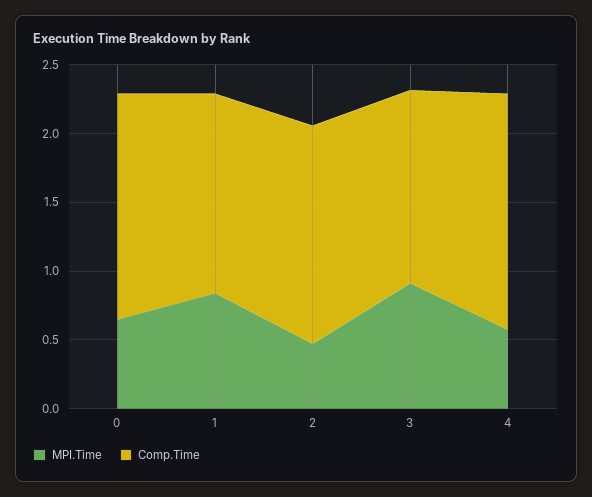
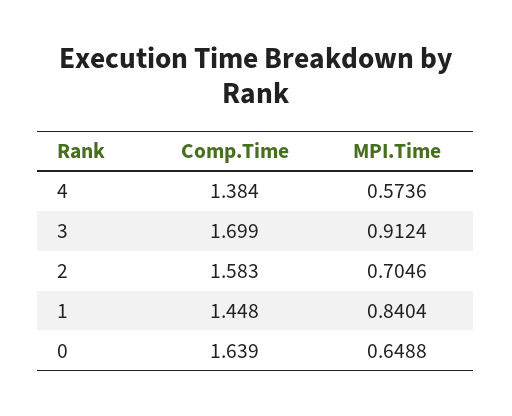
MPI.Time, 2: 0.5 -> 0.7046
Comp.Time, 3: 1.4 -> 1.699
Comp.Time, 4: 1.7 -> 1.384

